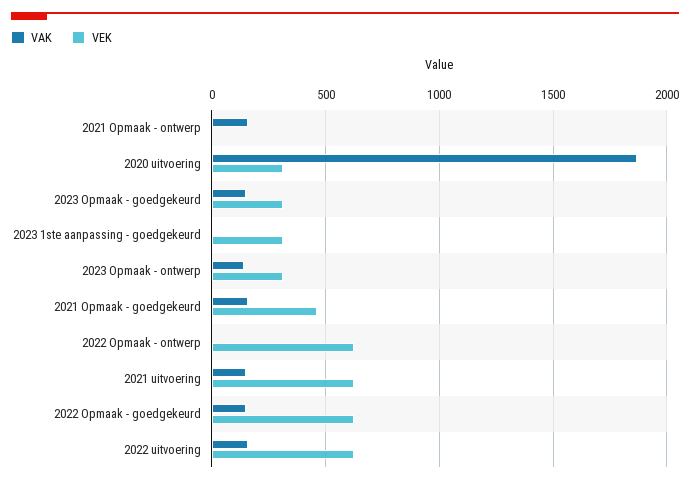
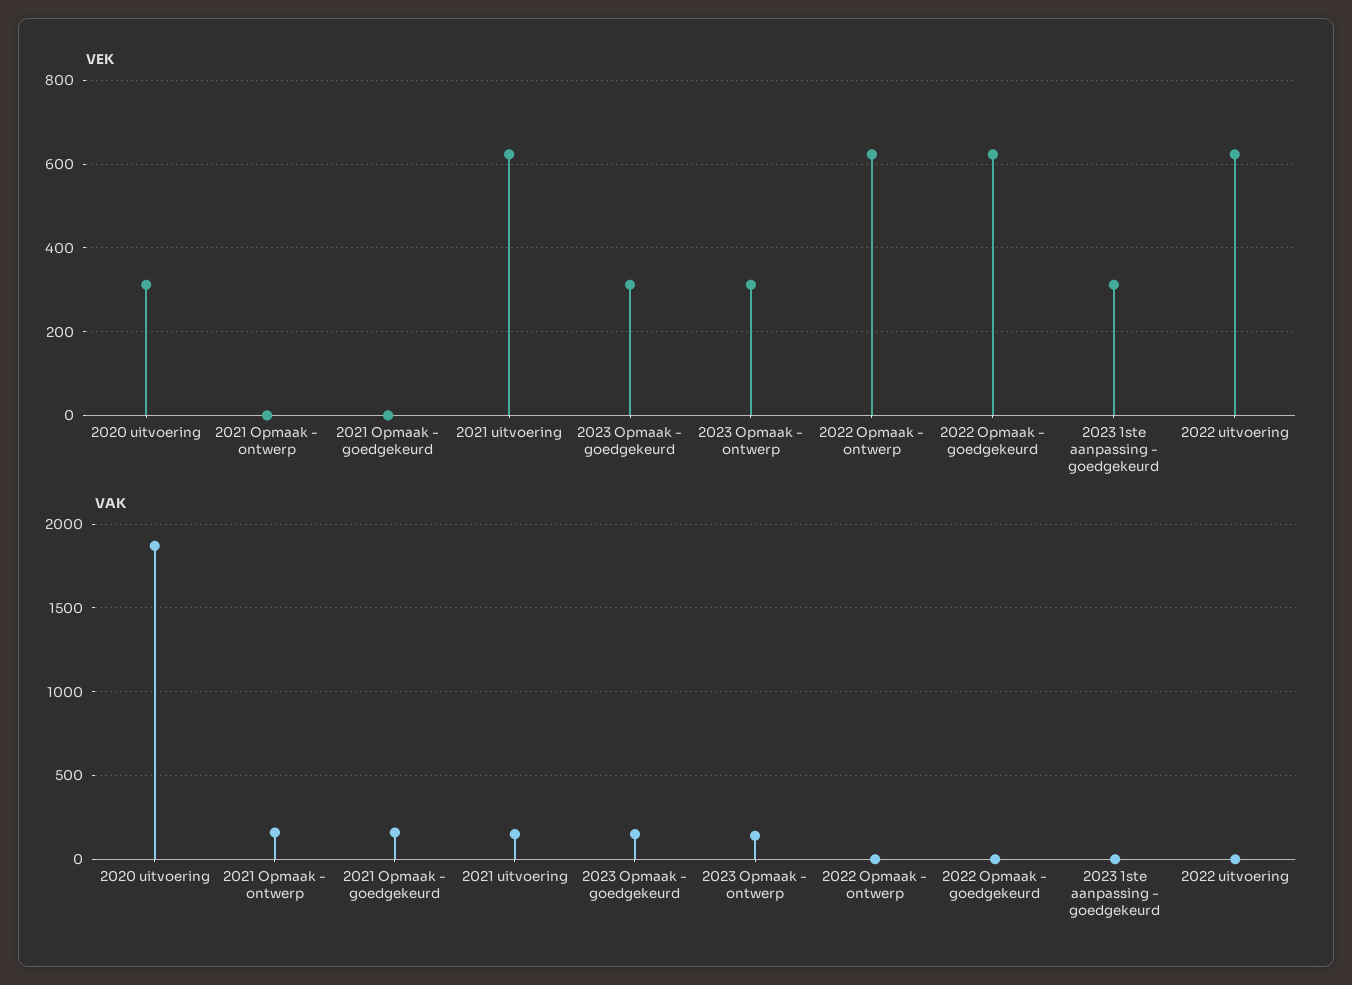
VEK, 2021 Opmaak - goedgekeurd: 450 -> 0
VAK, 2022 Opmaak - goedgekeurd: 150 -> 0
VAK, 2022 uitvoering: 150 -> 0

